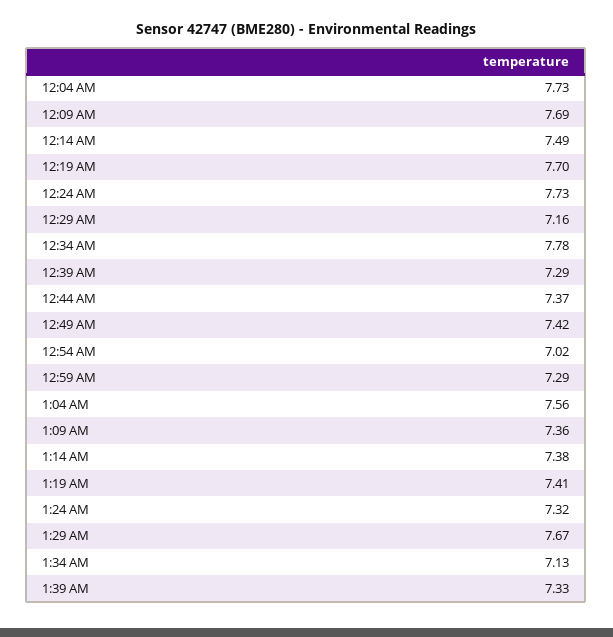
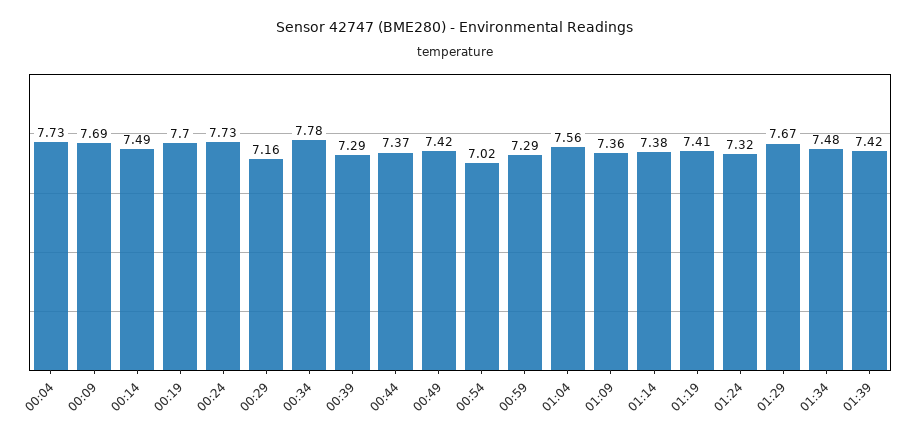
1:34 AM: 7.13 -> 7.48
1:39 AM: 7.33 -> 7.42

